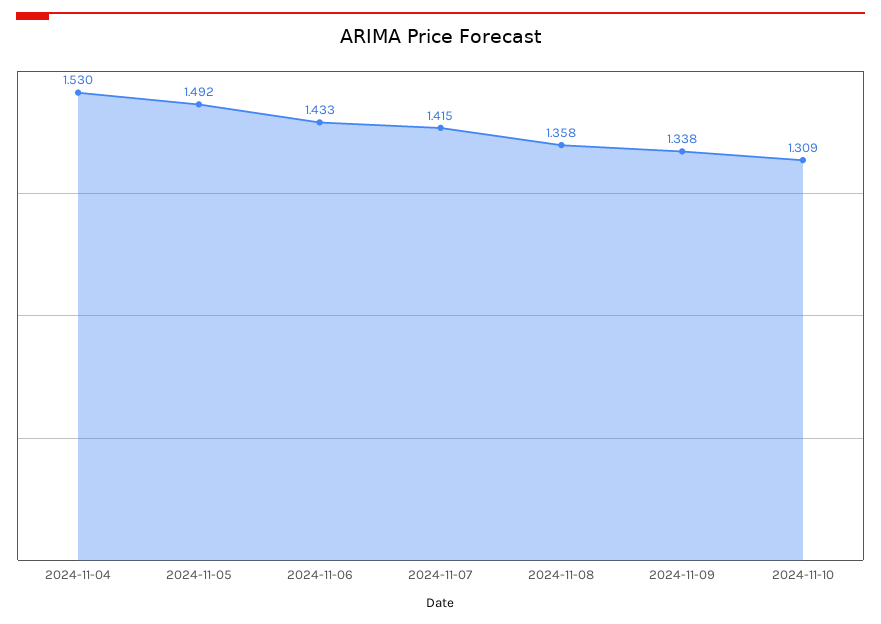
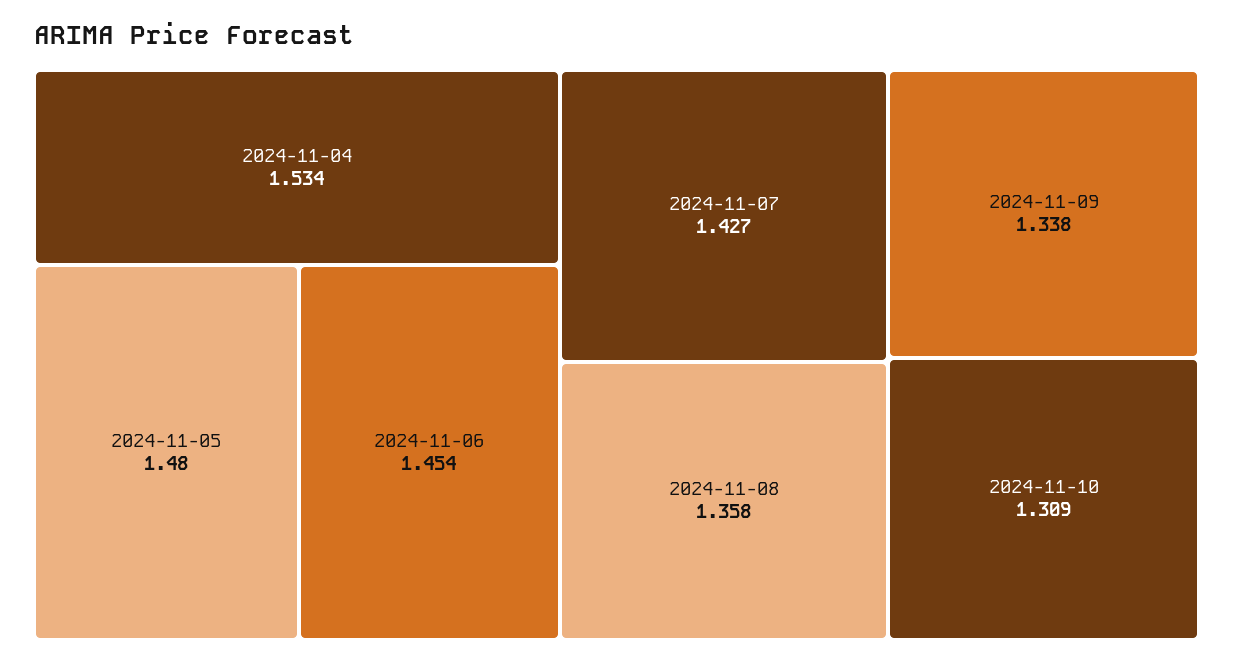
2024-11-04: 1.53 -> 1.534
2024-11-05: 1.492 -> 1.48
2024-11-06: 1.433 -> 1.454
2024-11-07: 1.415 -> 1.427

